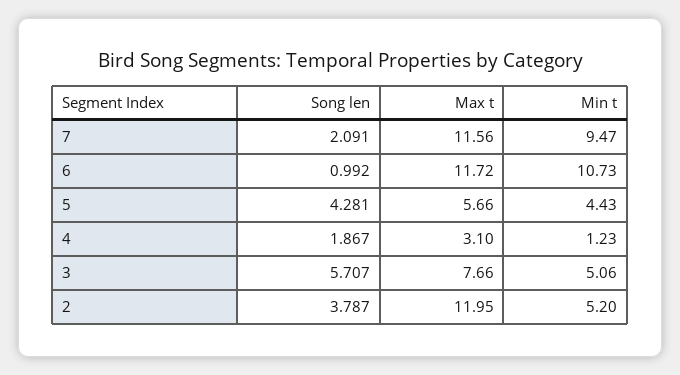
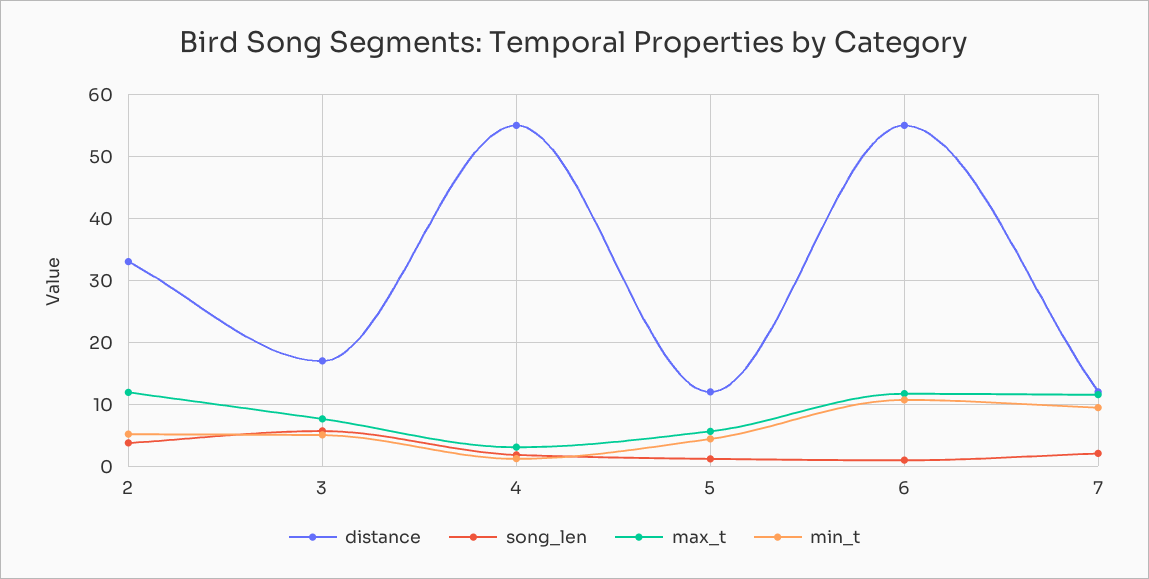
Song len, 5: 4.281 -> 1
distance, 2: none -> 33
distance, 3: none -> 17
distance, 4: none -> 55
distance, 5: none -> 12
distance, 6: none -> 55
distance, 7: none -> 12

